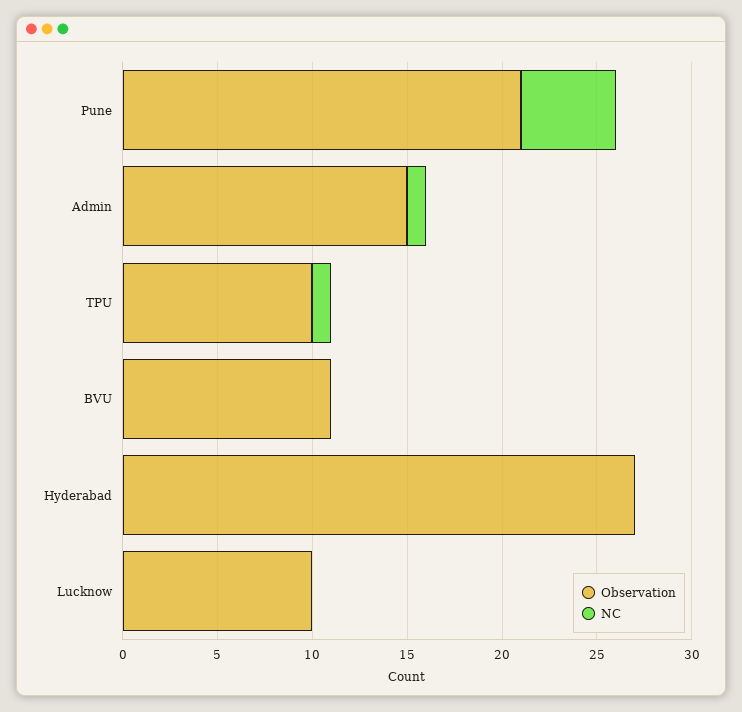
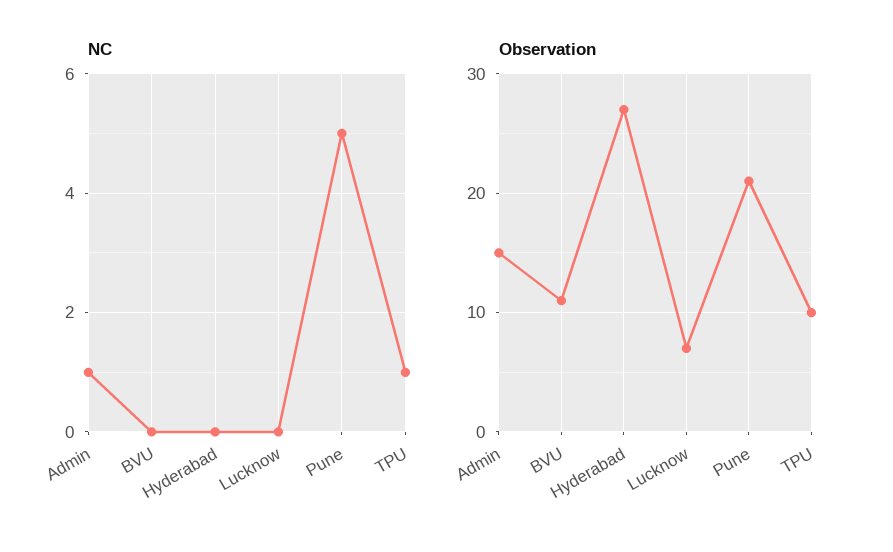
Observation, Lucknow: 10 -> 7

